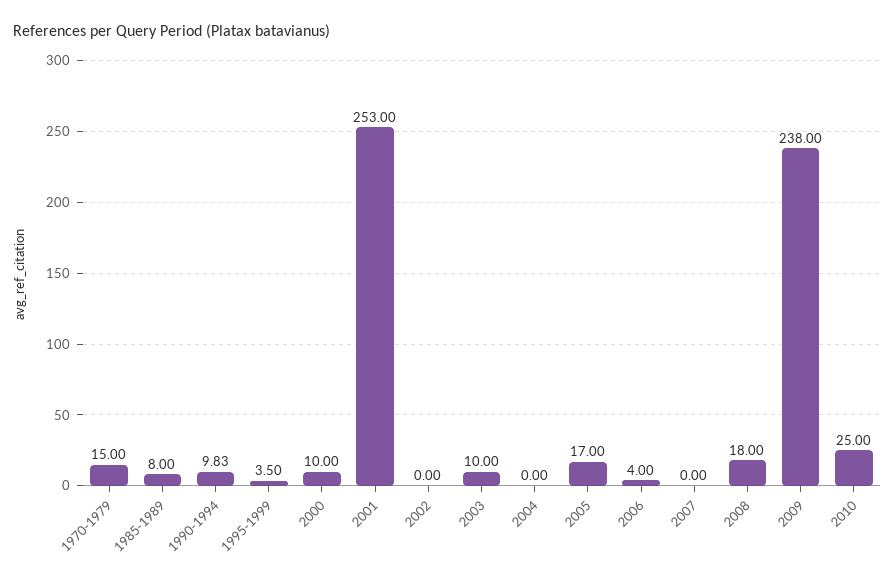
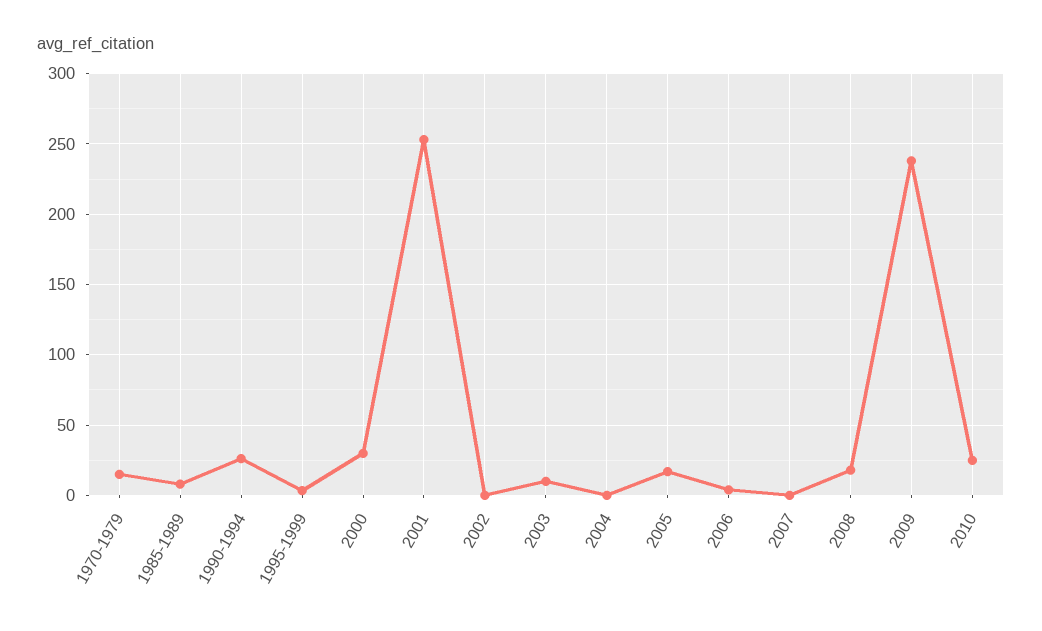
1990-1994: 9.83 -> 25
2000: 10 -> 30

